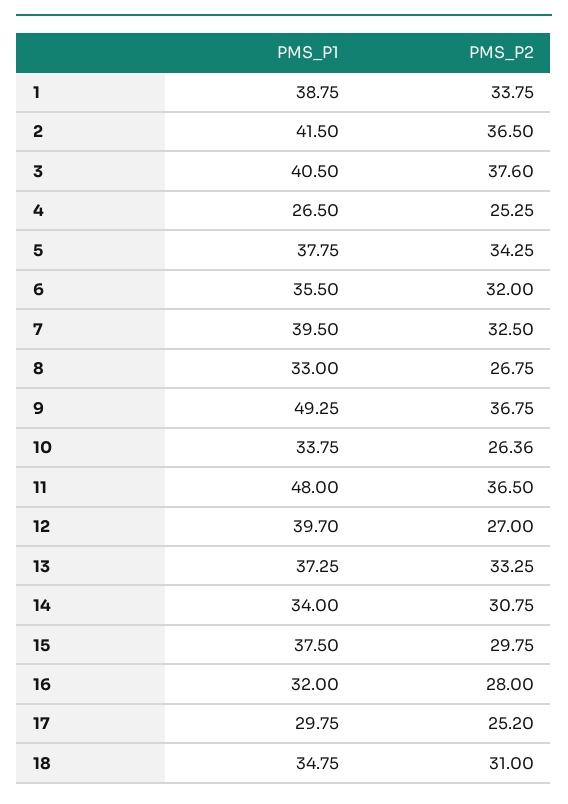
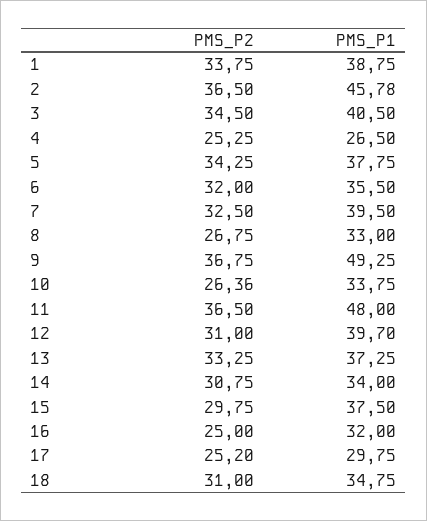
PMS_P1, 2: 41.5 -> 45.78
PMS_P2, 3: 37.6 -> 34.5
PMS_P2, 12: 27 -> 31
PMS_P2, 16: 28 -> 25

